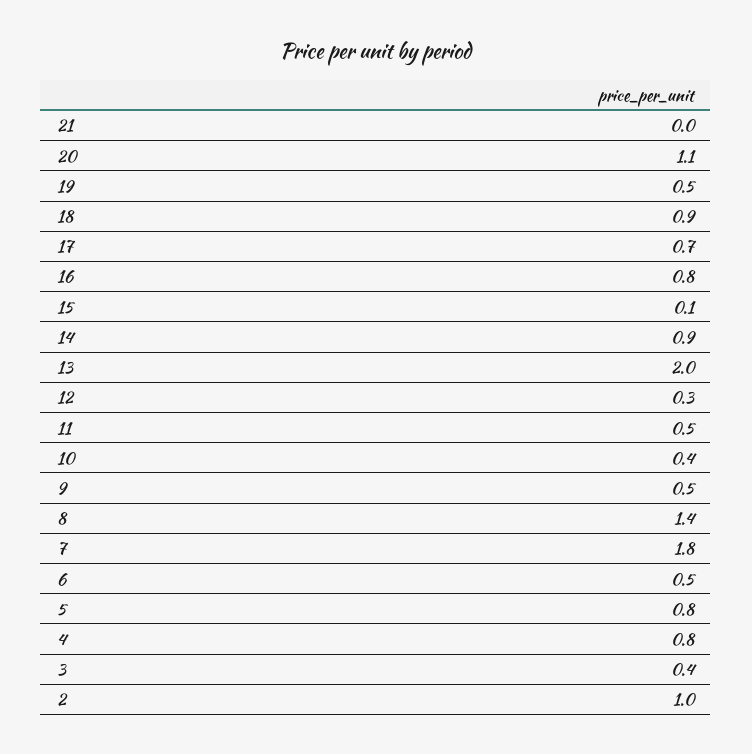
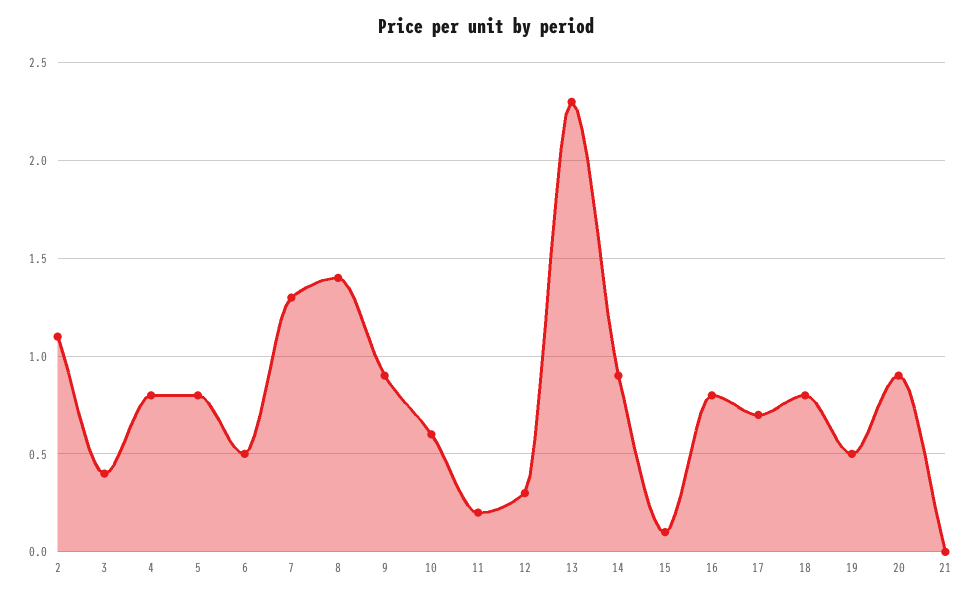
20: 1.1 -> 0.9
18: 0.9 -> 0.8
13: 2 -> 2.3
11: 0.5 -> 0.2
10: 0.4 -> 0.6
9: 0.5 -> 0.9
7: 1.8 -> 1.3
2: 1 -> 1.1

